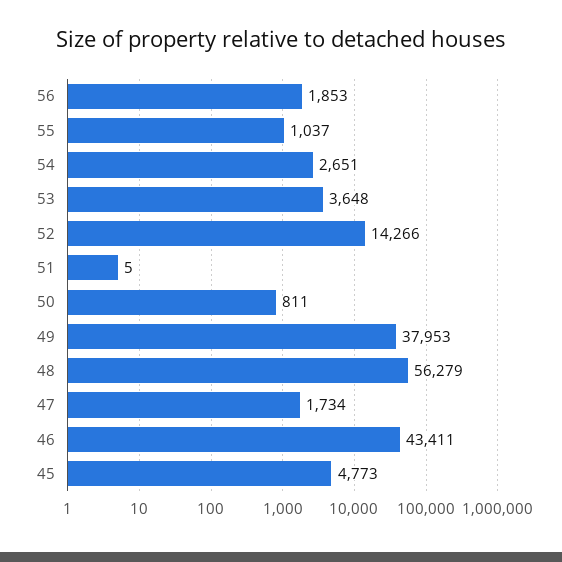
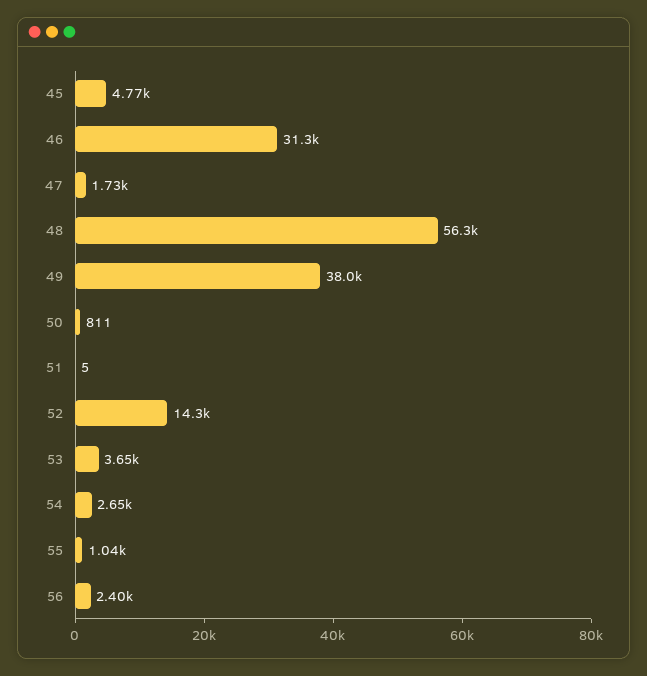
56: 1853 -> 2400
46: 43411 -> 31300

